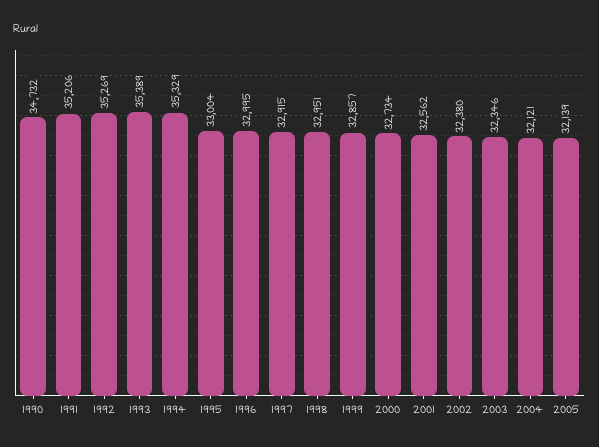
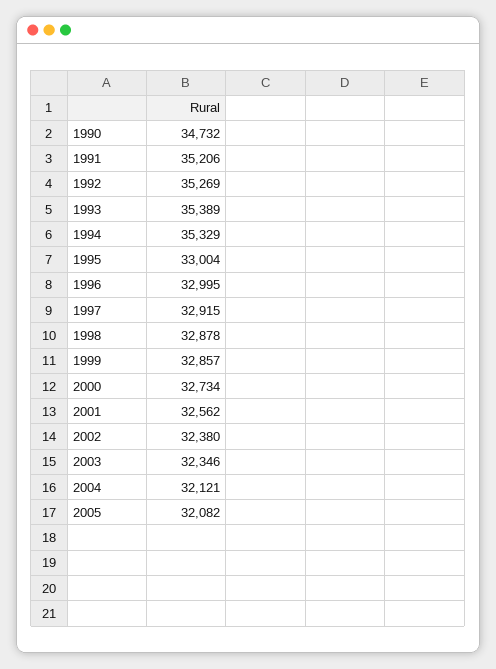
1998: 32951 -> 32878
2005: 32139 -> 32082

